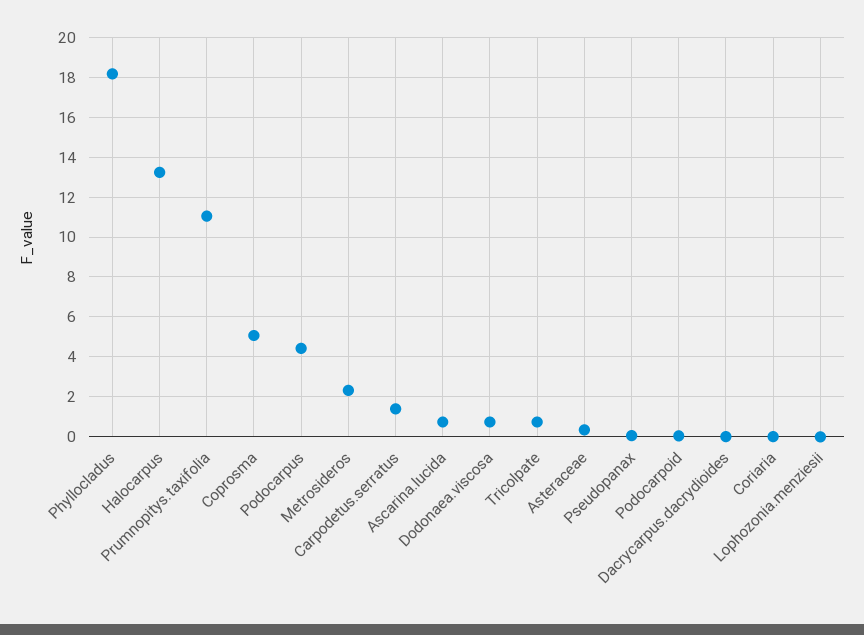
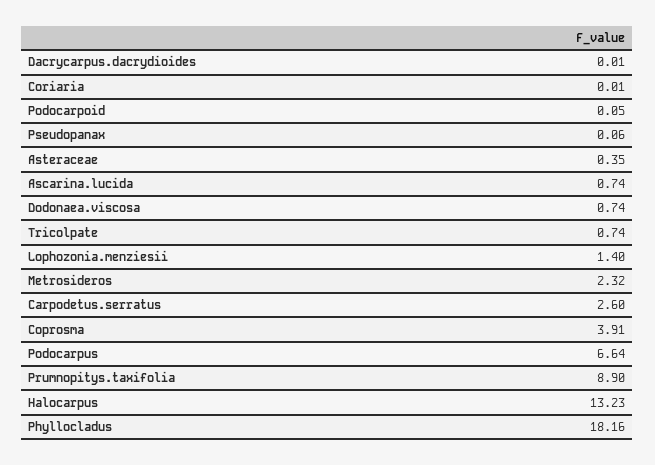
Prumnopitys.taxifolia: 11 -> 8.9
Coprosma: 5 -> 3.91
Podocarpus: 4.5 -> 6.64
Carpodetus.serratus: 1.5 -> 2.6
Lophozonia.menziesii: 0 -> 1.4

